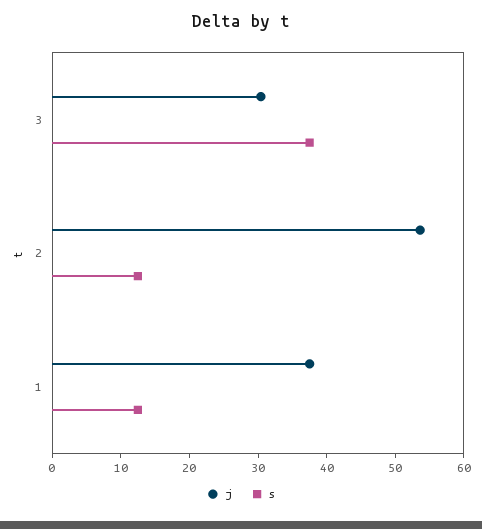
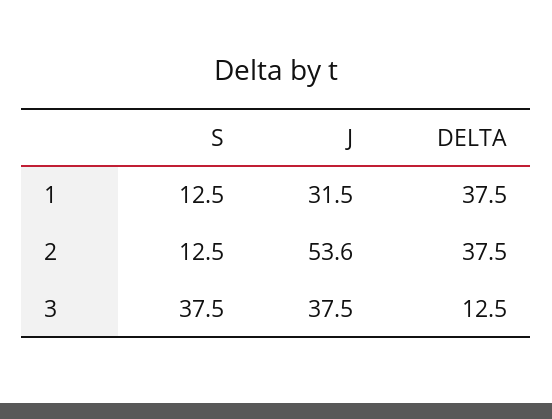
j, 3: 30 -> 37.5
j, 1: 38 -> 31.5
DELTA, 1: none -> 37.5
DELTA, 2: none -> 37.5
DELTA, 3: none -> 12.5

